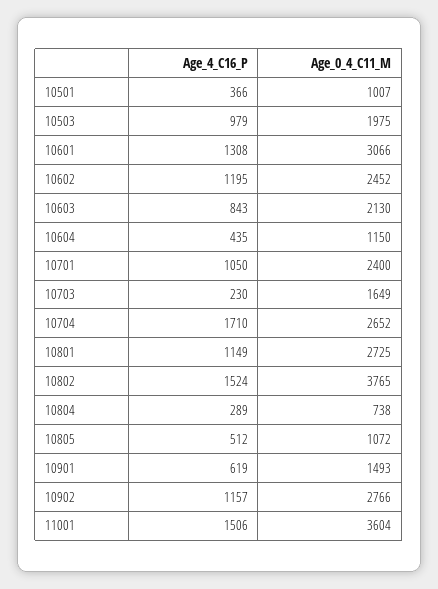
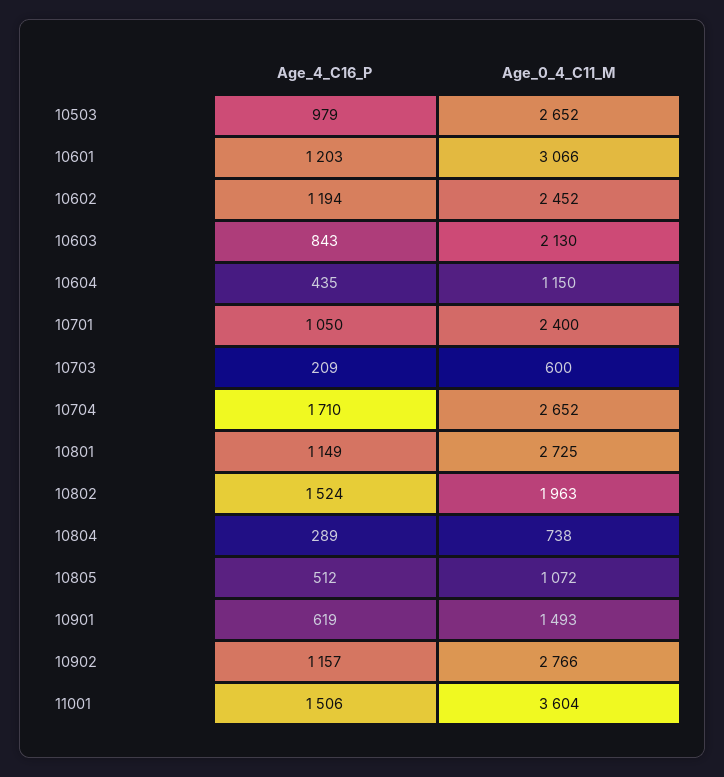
Age_4_C16_P, 10501: 366 -> none
Age_0_4_C11_M, 10501: 1007 -> none
Age_0_4_C11_M, 10503: 1975 -> 2652
Age_4_C16_P, 10601: 1308 -> 1203
Age_4_C16_P, 10602: 1195 -> 1194
Age_4_C16_P, 10703: 230 -> 209
Age_0_4_C11_M, 10703: 1649 -> 600
Age_0_4_C11_M, 10802: 3765 -> 1963

